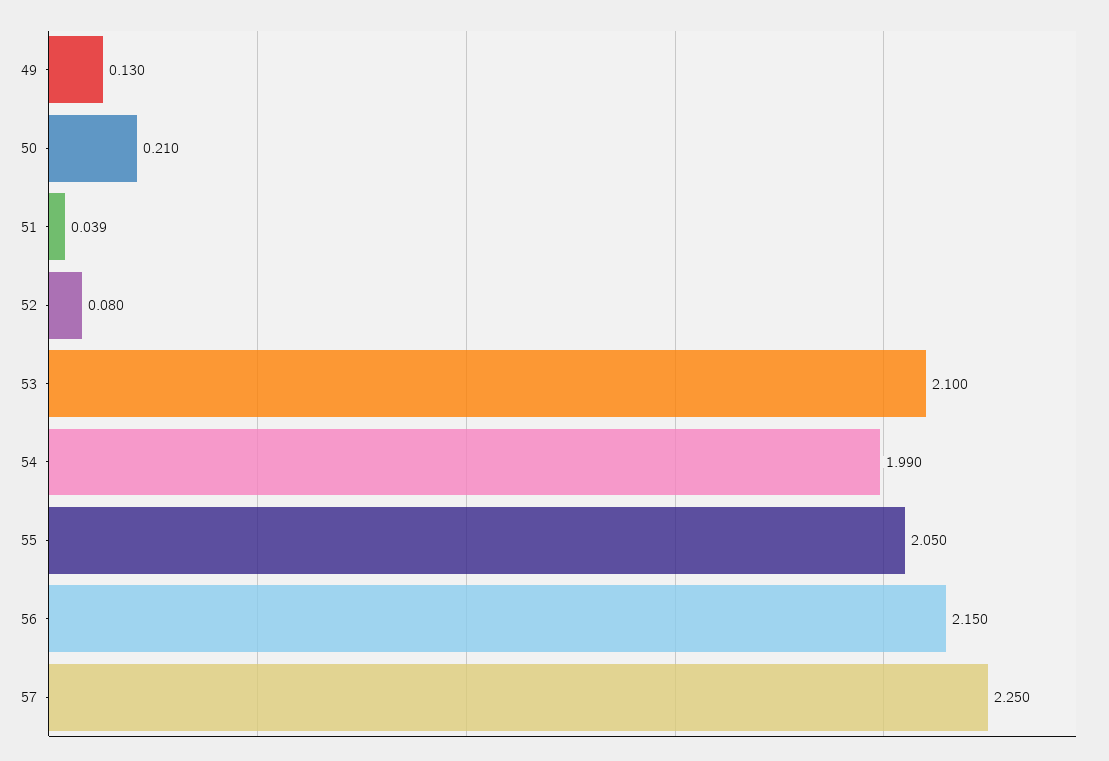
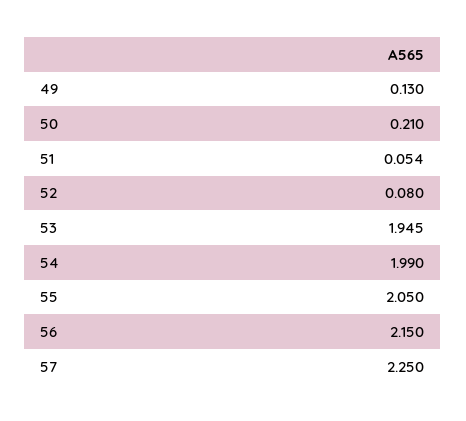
51: 0.039 -> 0.054
53: 2.1 -> 1.945

